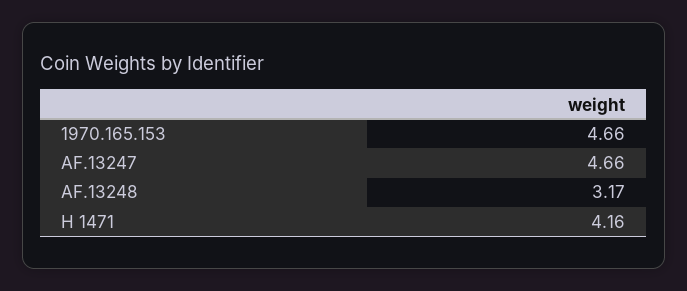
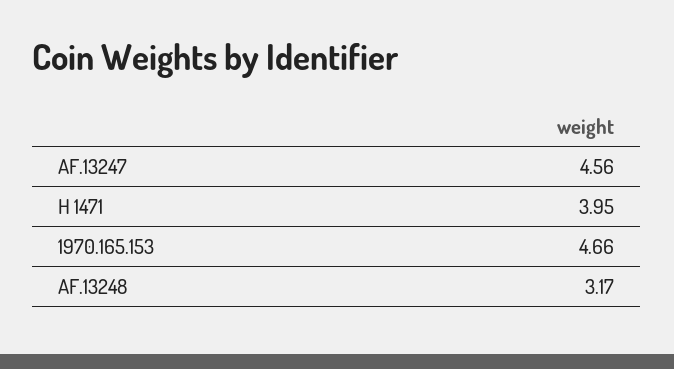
AF.13247: 4.66 -> 4.56
H 1471: 4.16 -> 3.95

